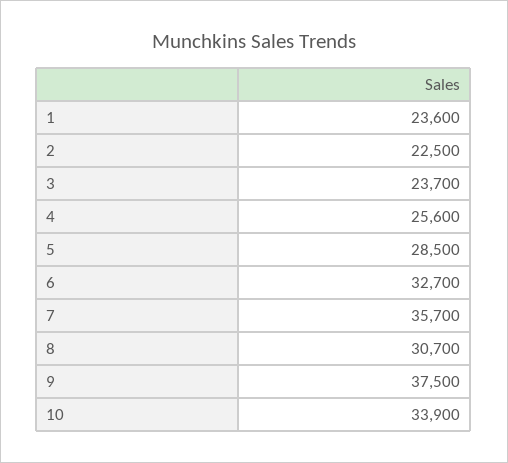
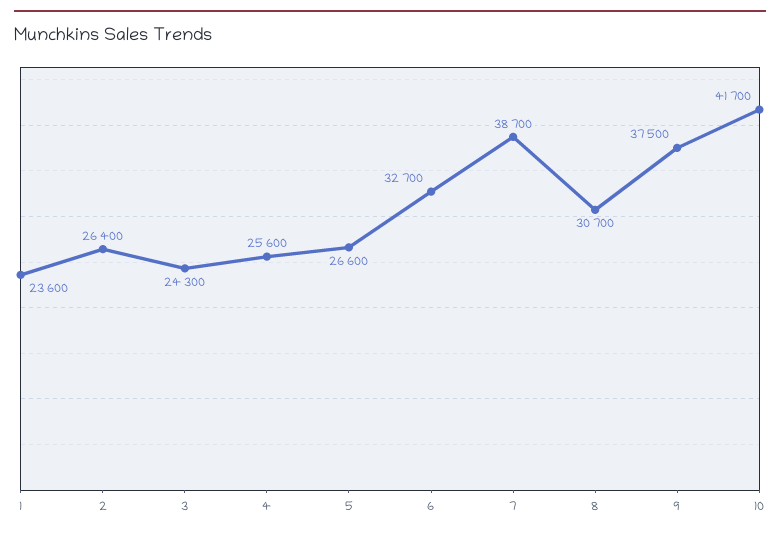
2: 22500 -> 26400
3: 23700 -> 24300
5: 28500 -> 26600
7: 35700 -> 38700
10: 33900 -> 41700

